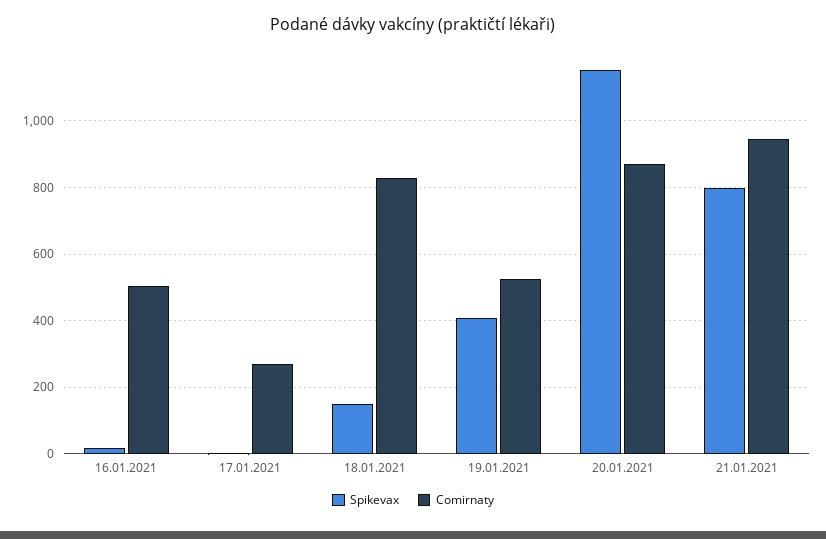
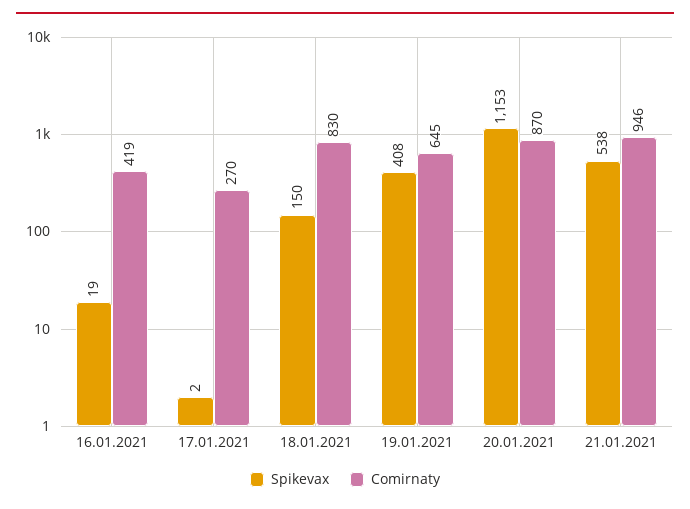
Comirnaty, 16.01.2021: 500 -> 419
Comirnaty, 19.01.2021: 520 -> 645
Spikevax, 21.01.2021: 800 -> 538

